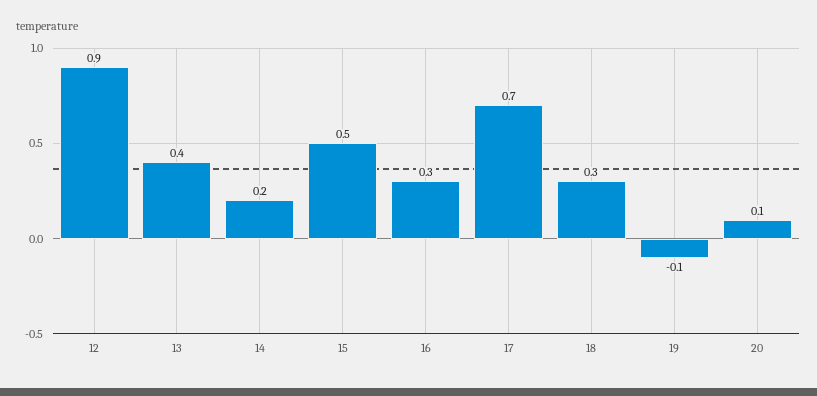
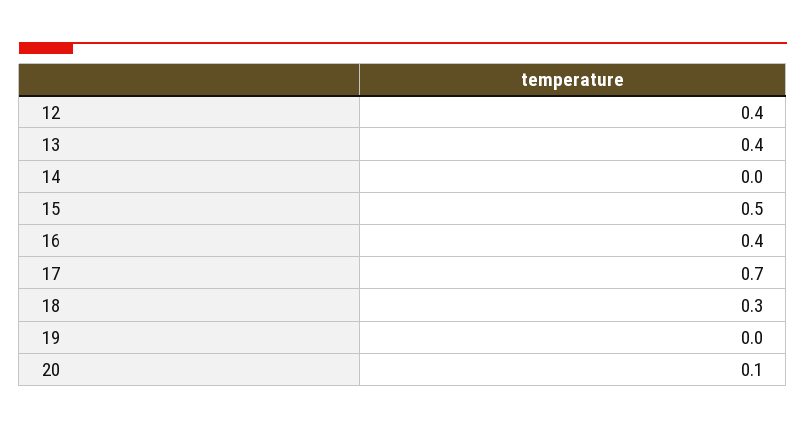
12: 0.9 -> 0.4
14: 0.2 -> 0
16: 0.3 -> 0.4
19: -0.1 -> 0

